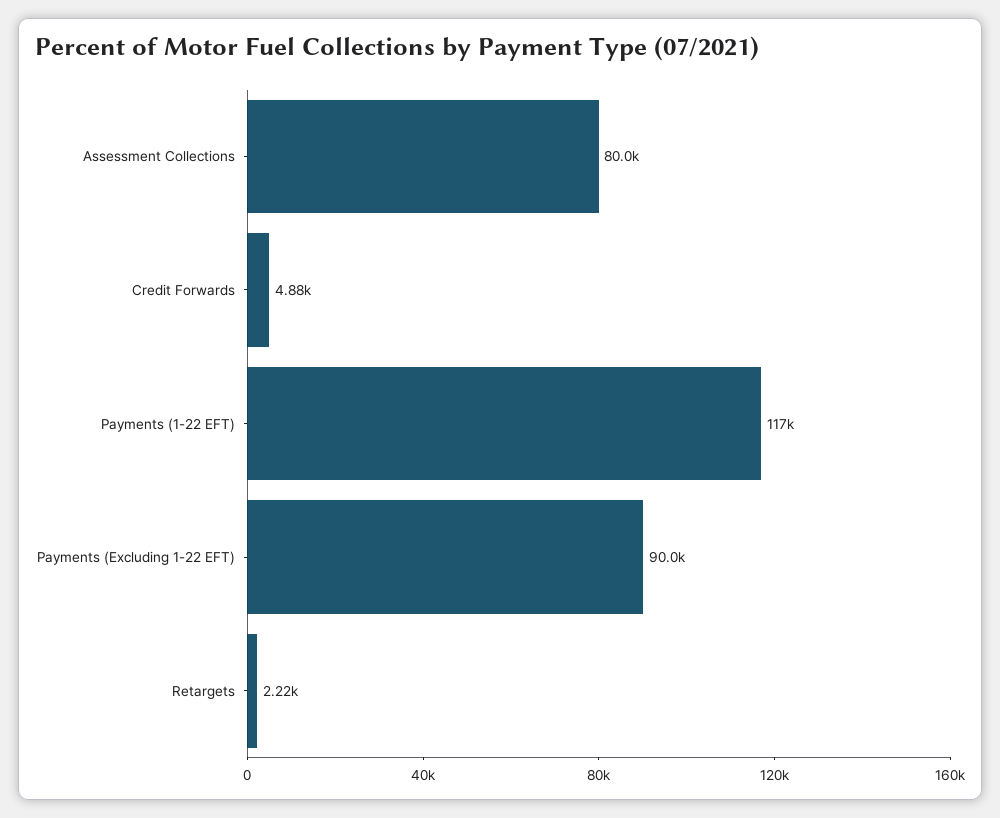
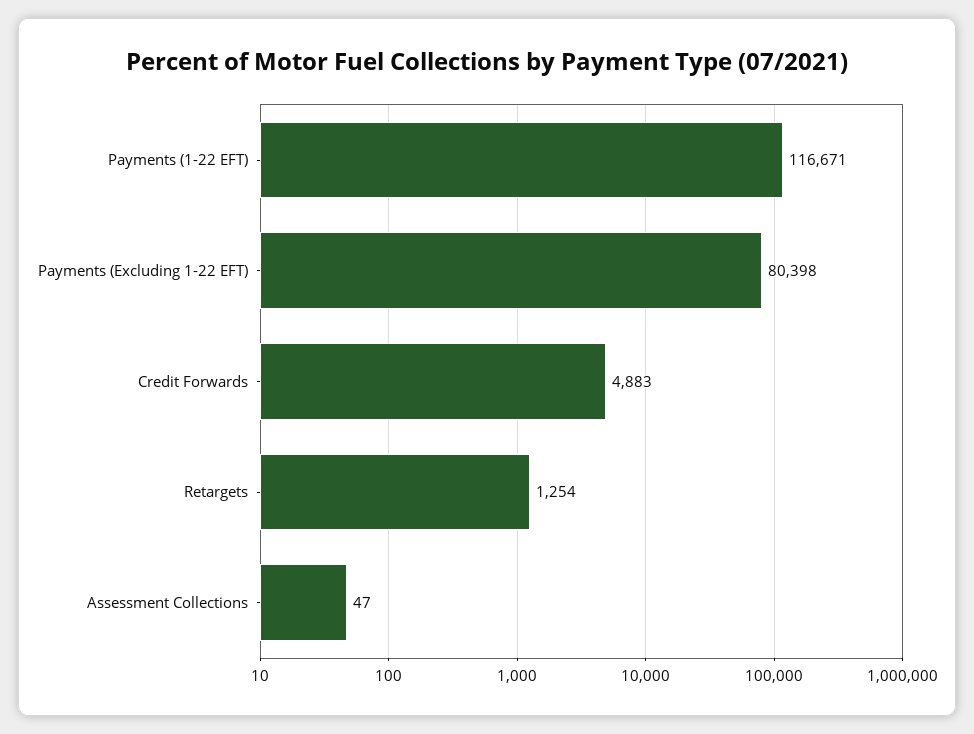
Assessment Collections: 80000 -> 47
Payments (Excluding 1-22 EFT): 90000 -> 80398
Retargets: 2220 -> 1254

